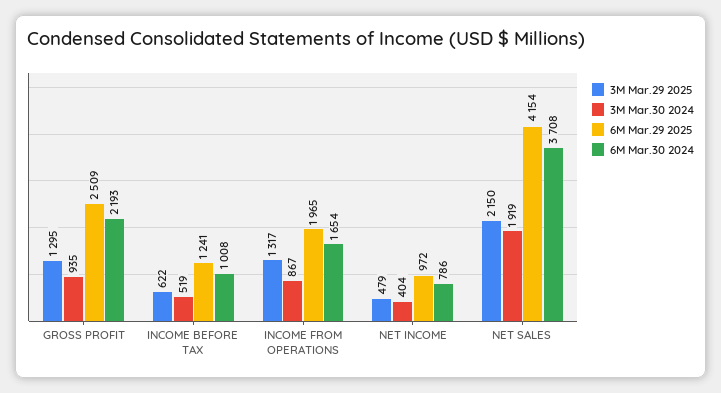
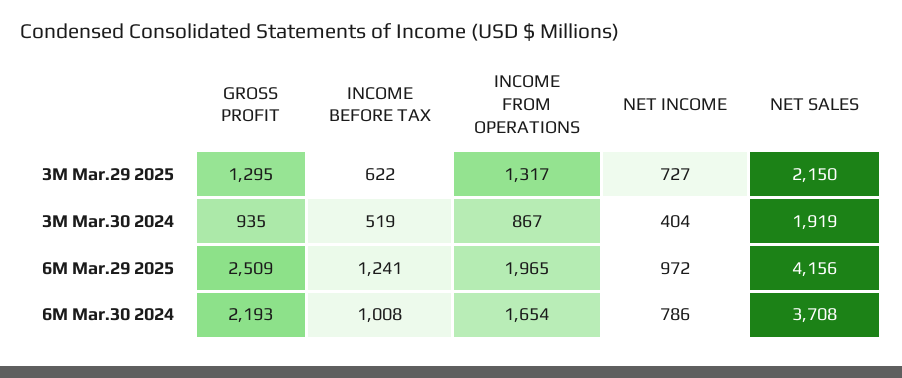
3M Mar.29 2025, NET INCOME: 479 -> 727
6M Mar.29 2025, NET SALES: 4154 -> 4156

